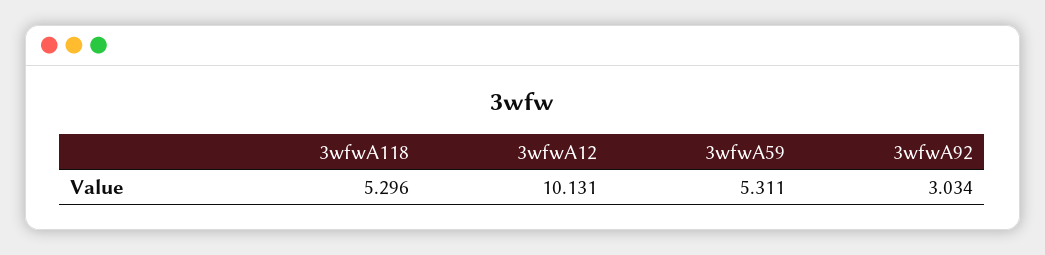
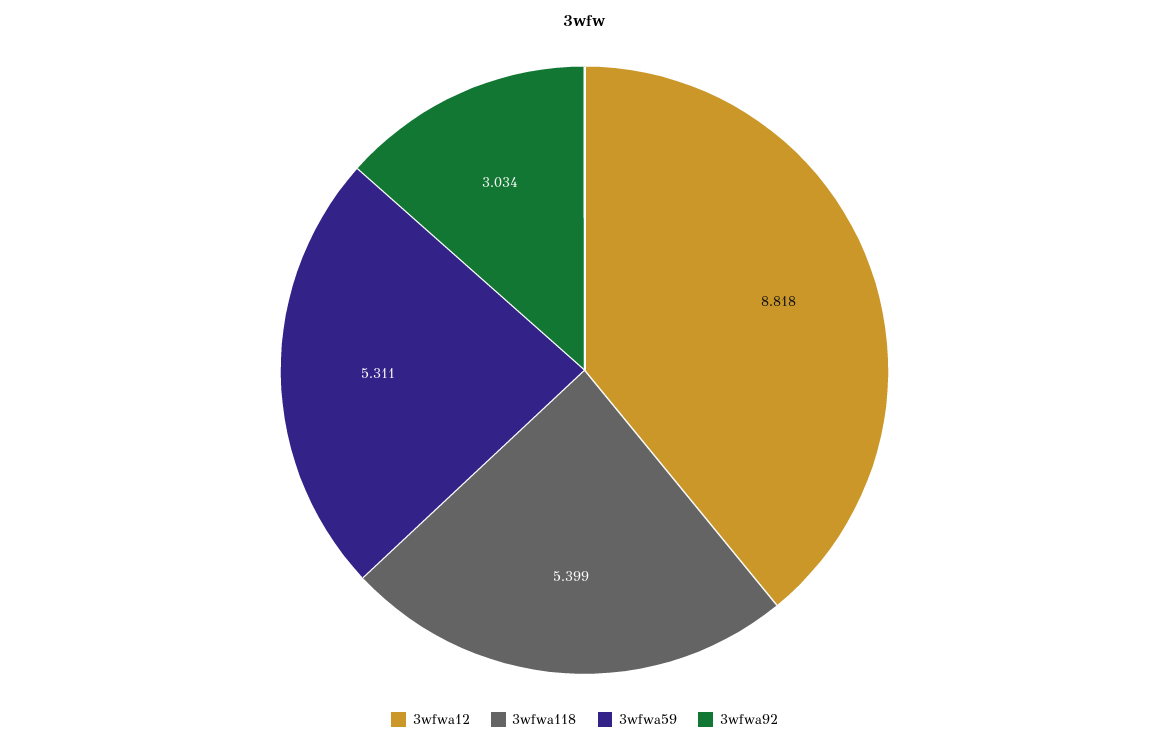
3wfwA118: 5.296 -> 5.399
3wfwA12: 10.131 -> 8.818

